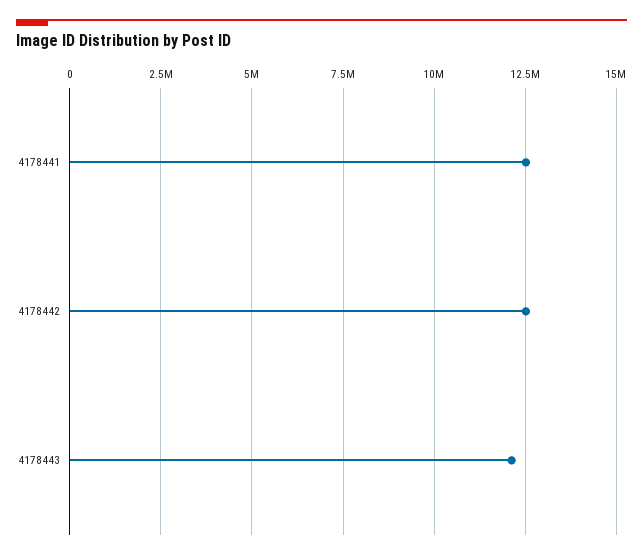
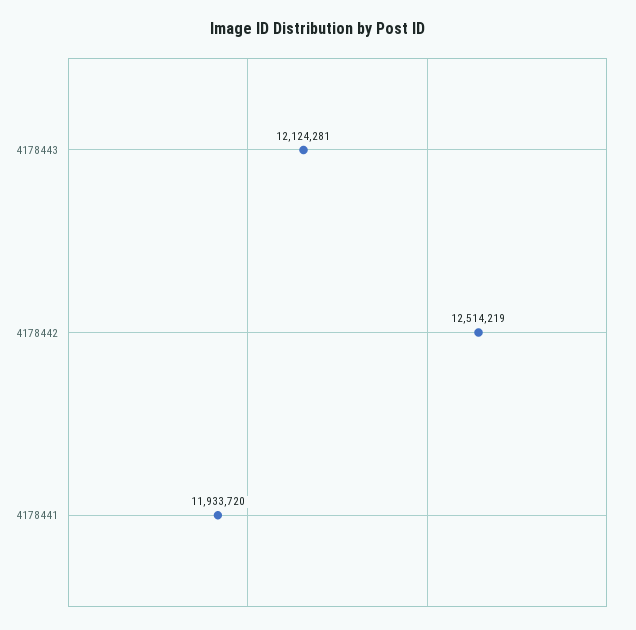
4178441: 12500000 -> 11933720

